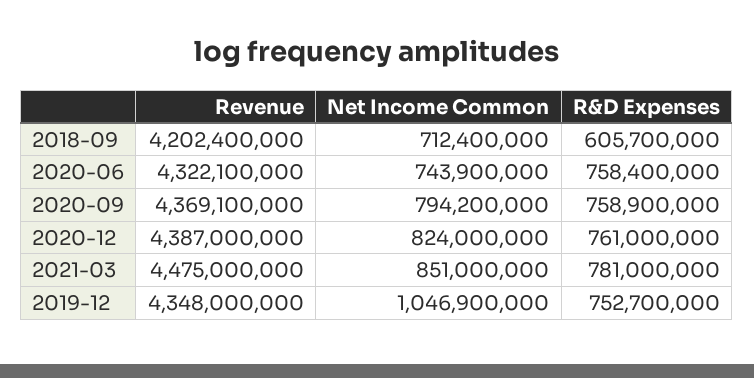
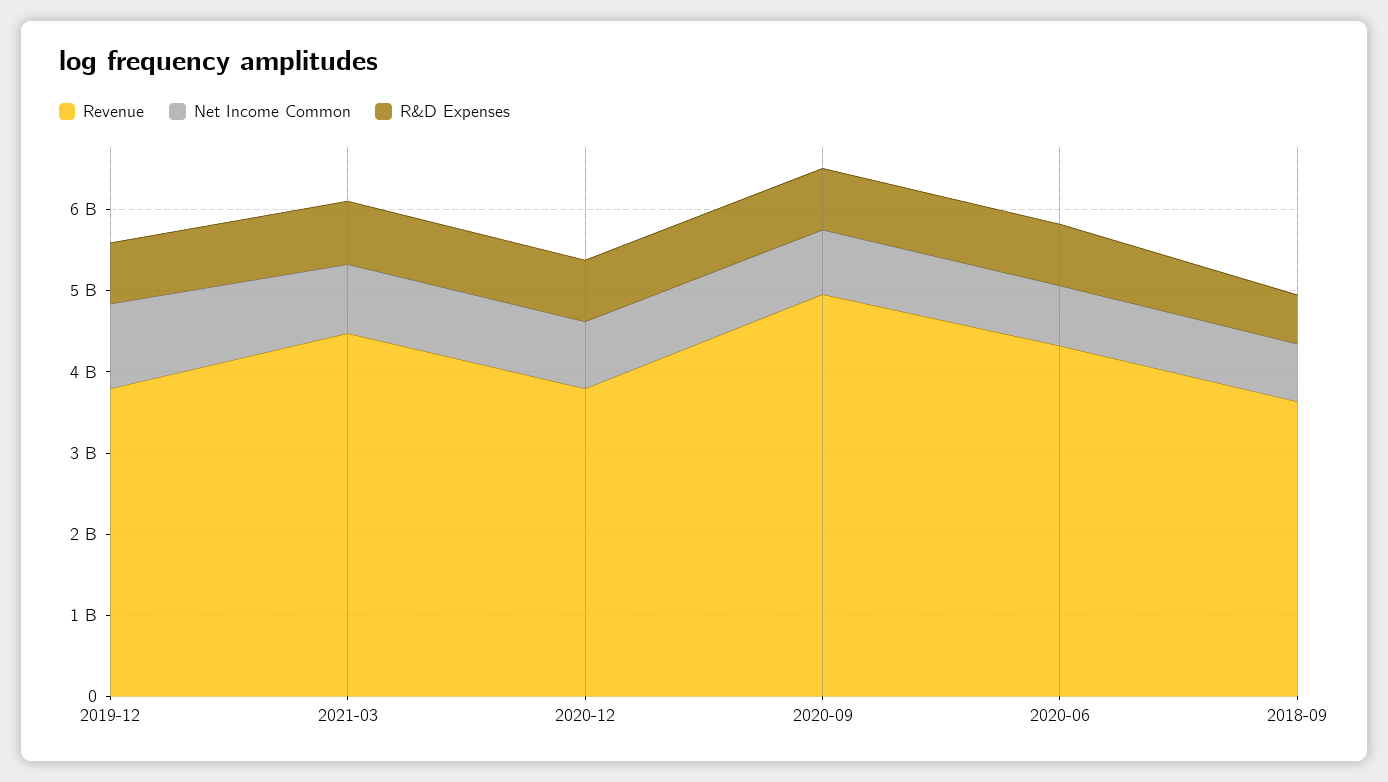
Revenue, 2018-09: 4202400000 -> 3600000000
Revenue, 2020-09: 4369100000 -> 5000000000
Revenue, 2020-12: 4387000000 -> 3800000000
Revenue, 2019-12: 4348000000 -> 3800000000

